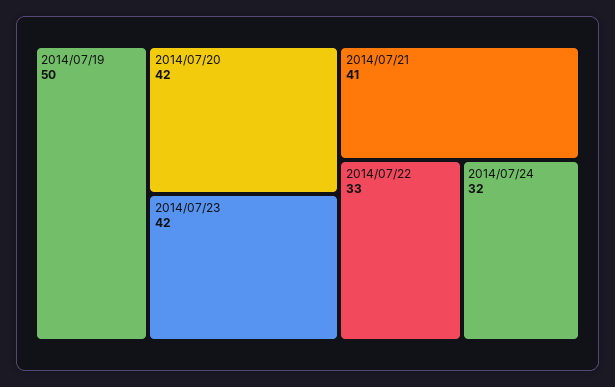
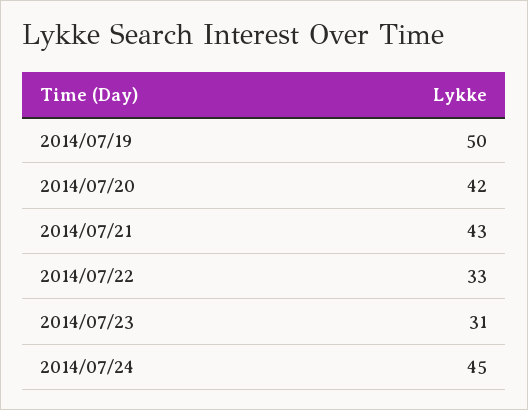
2014/07/23: 42 -> 31
2014/07/21: 41 -> 43
2014/07/24: 32 -> 45

